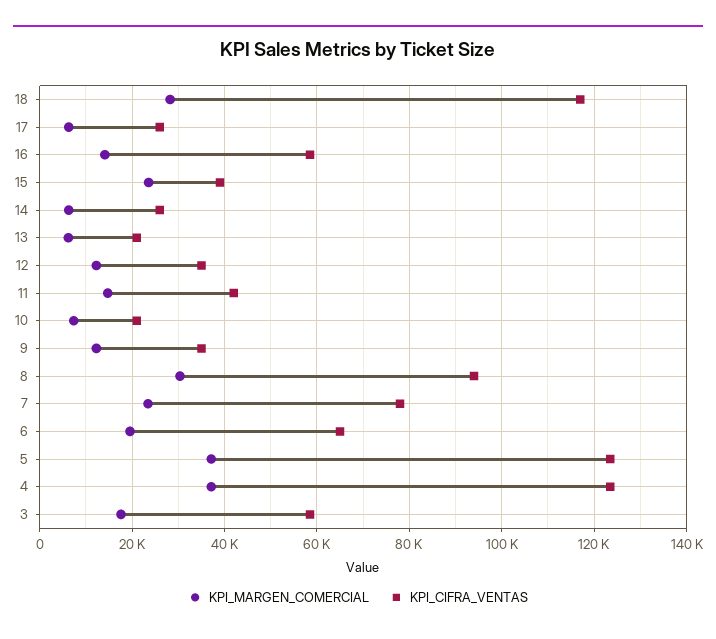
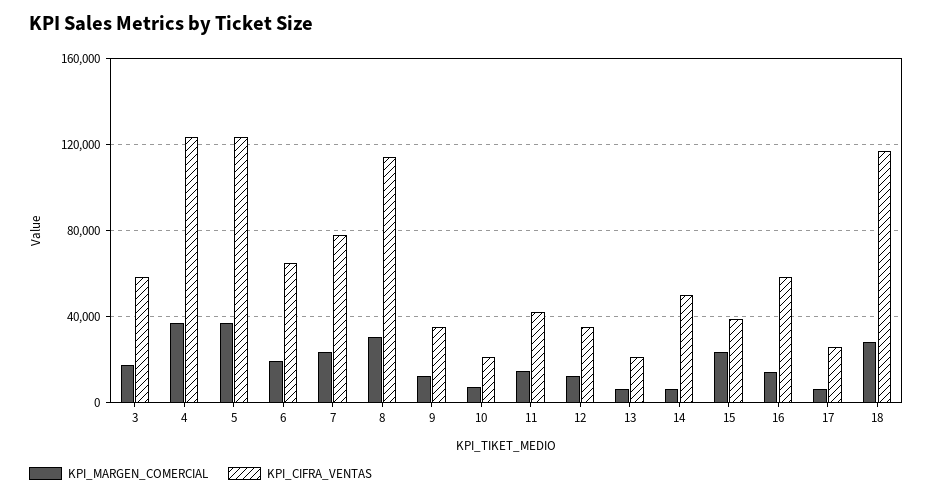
KPI_CIFRA_VENTAS, 14: 26000 -> 50000
KPI_CIFRA_VENTAS, 8: 94000 -> 115000

